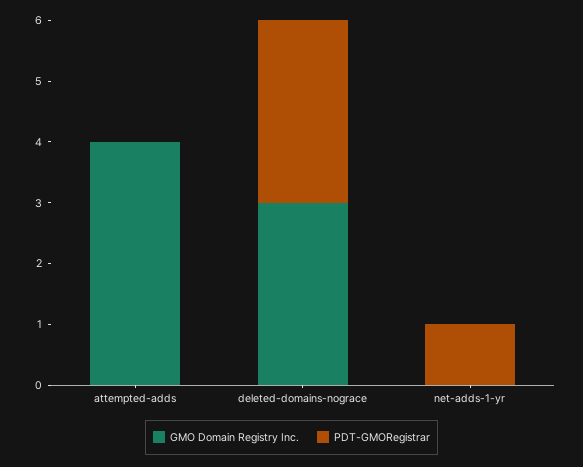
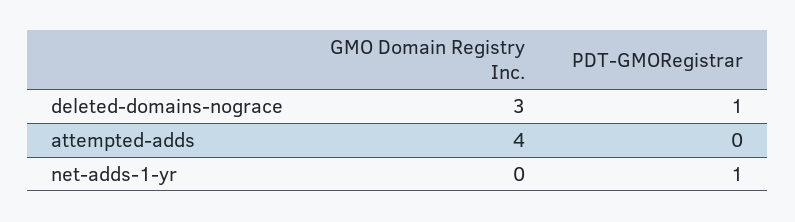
PDT-GMORegistrar, deleted-domains-nograce: 3 -> 1

